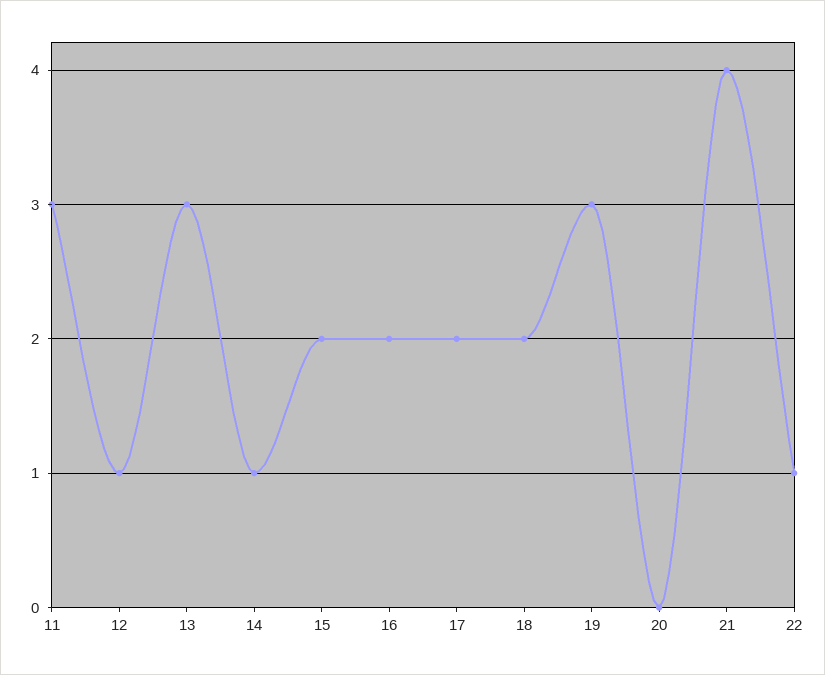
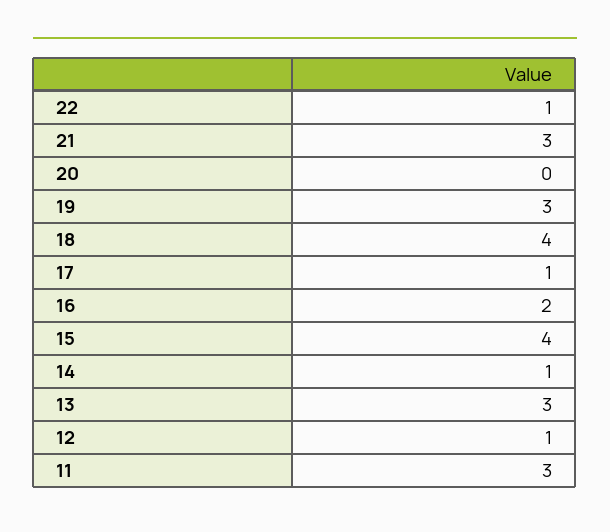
15: 2 -> 4
17: 2 -> 1
18: 2 -> 4
21: 4 -> 3

